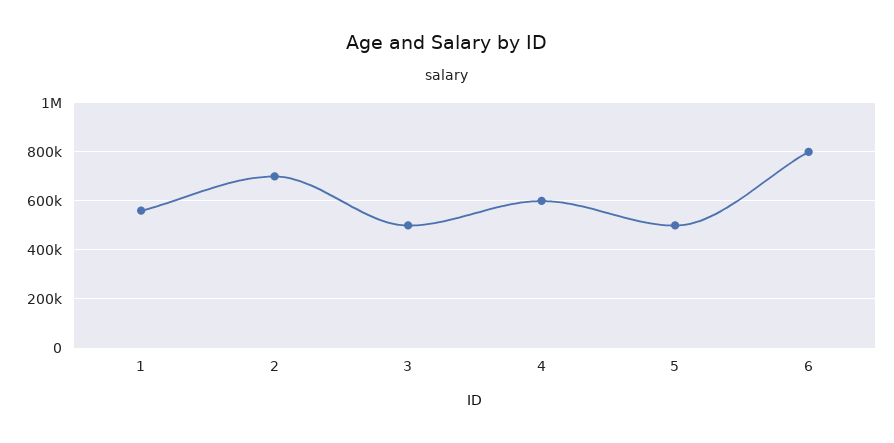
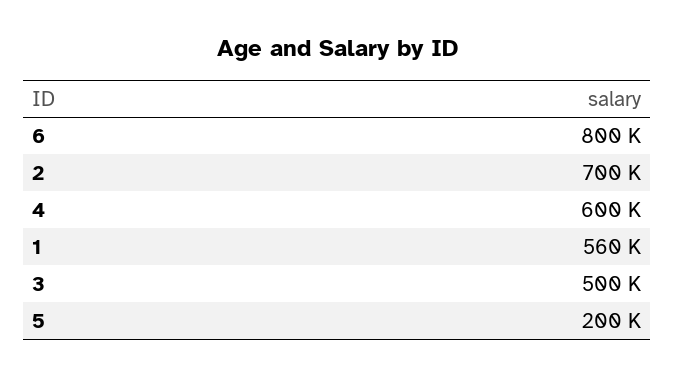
5: 500000 -> 200000

